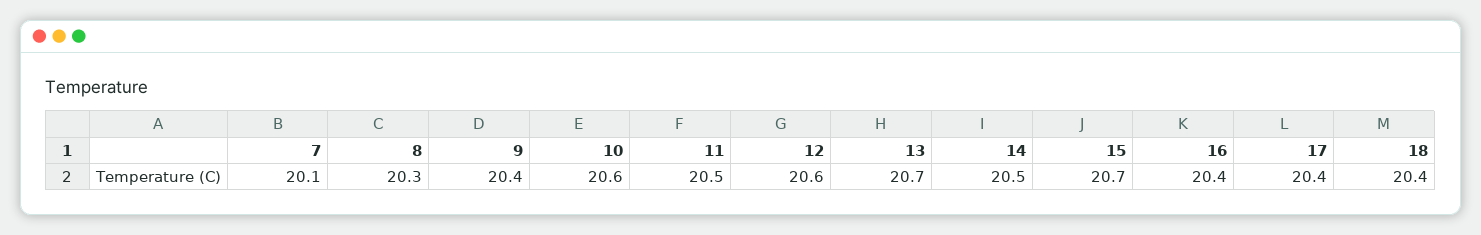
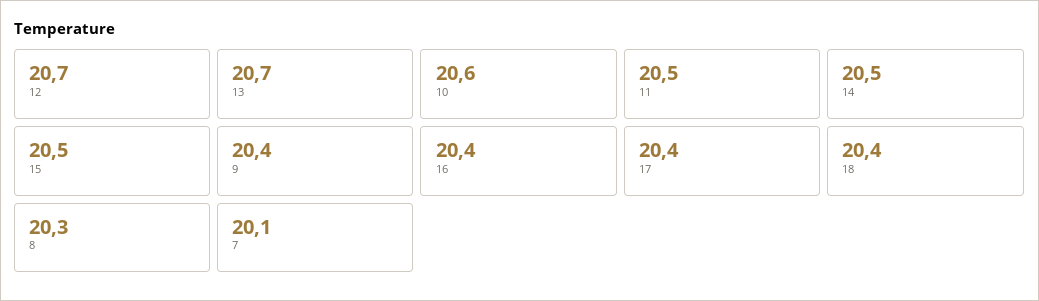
12: 20.6 -> 20.7
15: 20.7 -> 20.5

